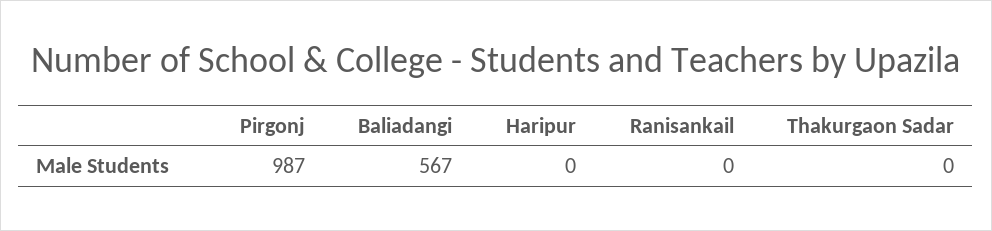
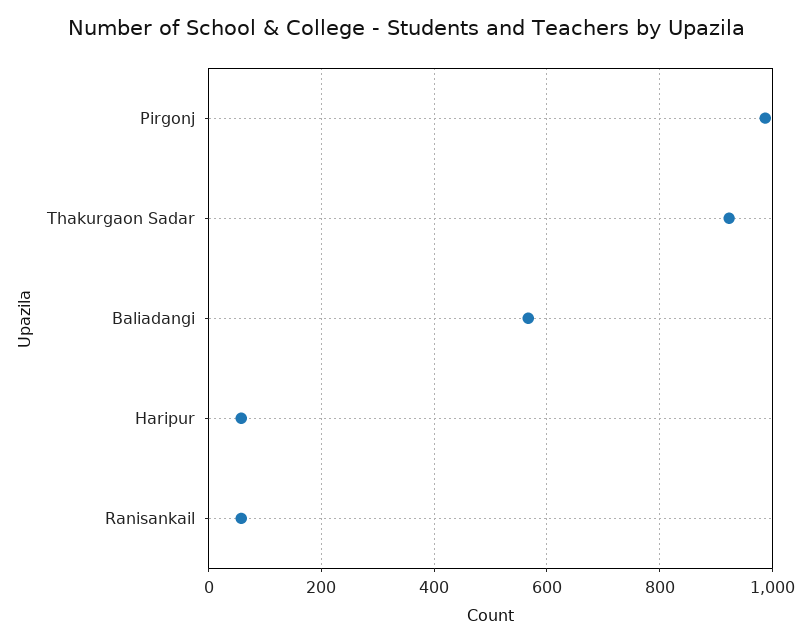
Haripur: 0 -> 60
Ranisankail: 0 -> 60
Thakurgaon Sadar: 0 -> 920

